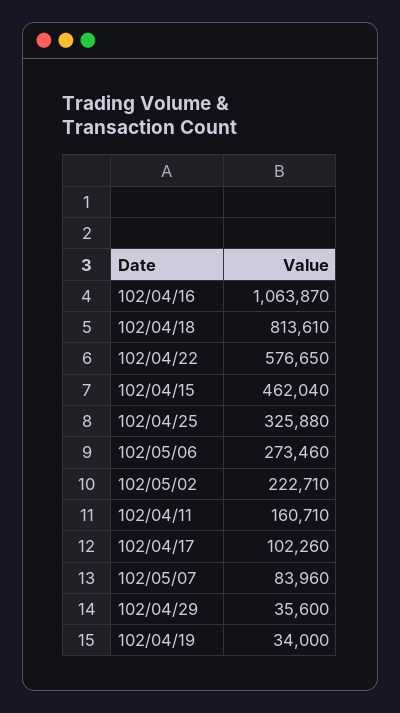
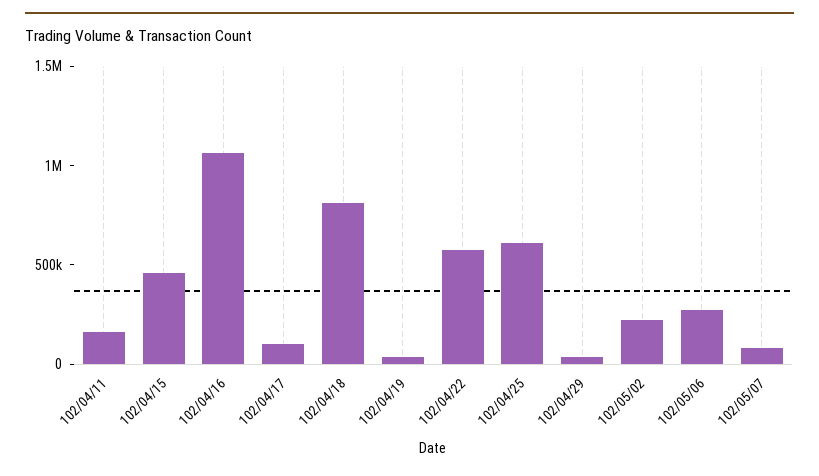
102/04/25: 325880 -> 600000

